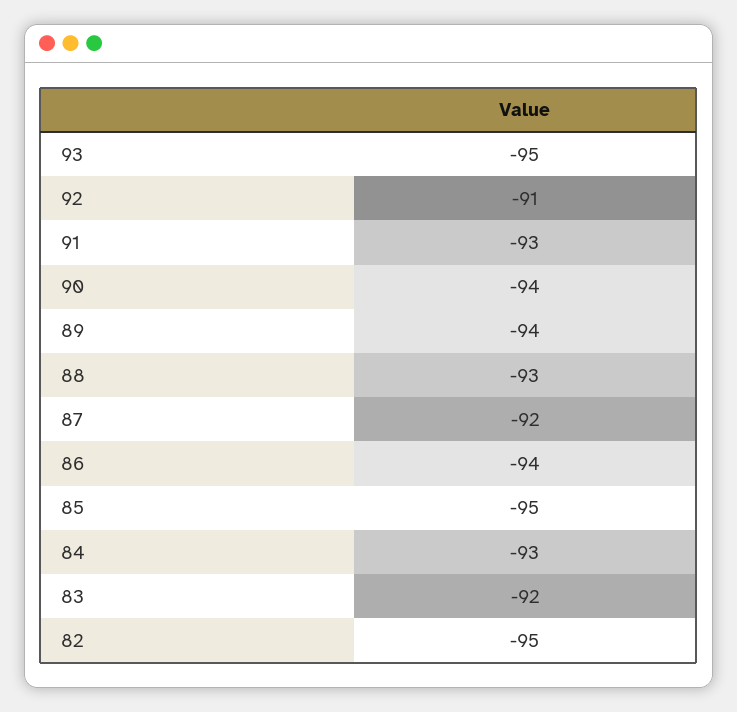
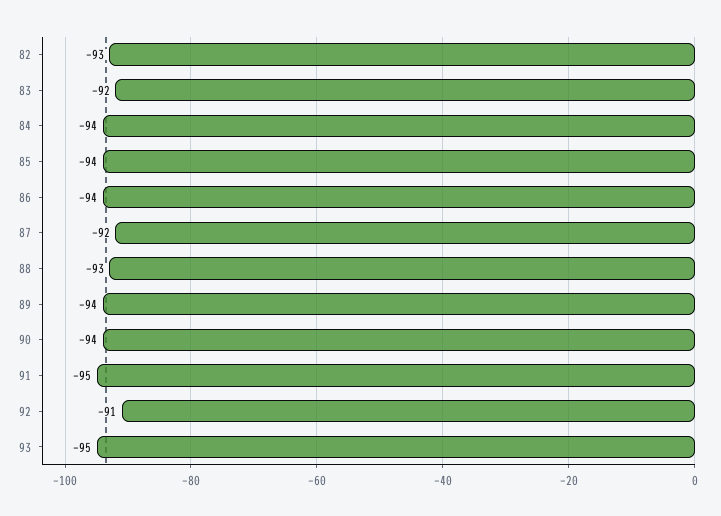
91: -93 -> -95
85: -95 -> -94
84: -93 -> -94
82: -95 -> -93

